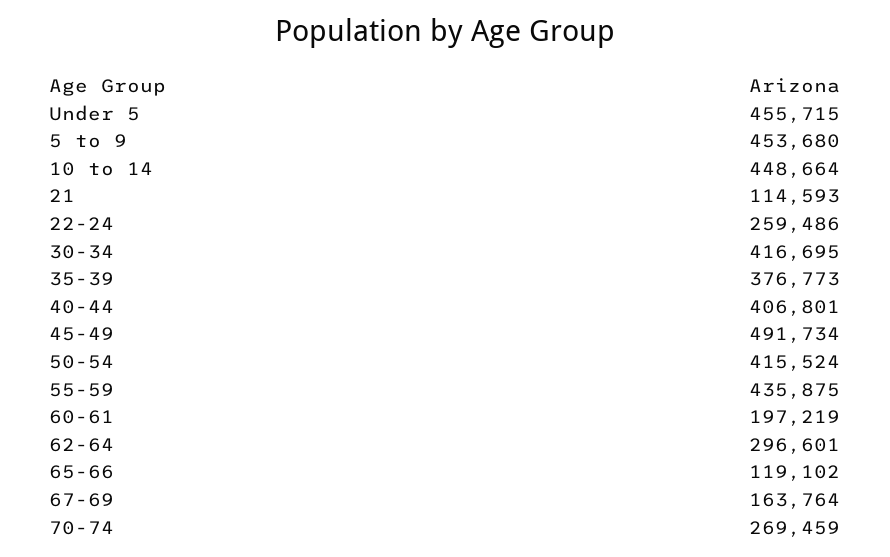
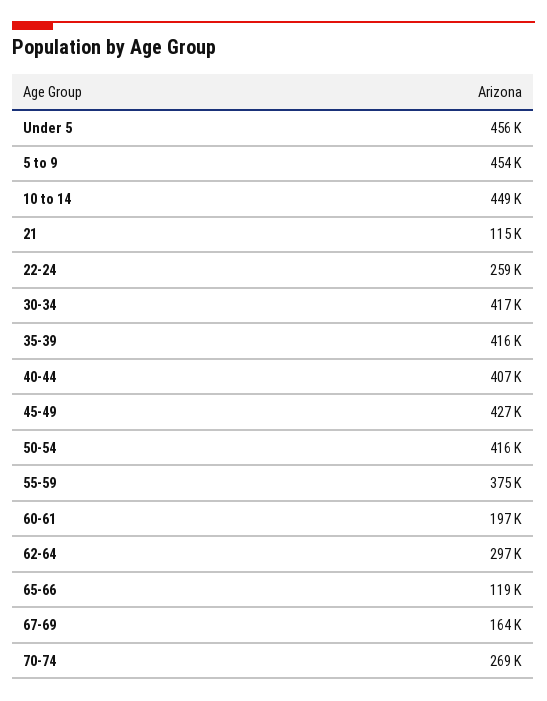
35-39: 376773 -> 416000
45-49: 491734 -> 427000
55-59: 435875 -> 375000

